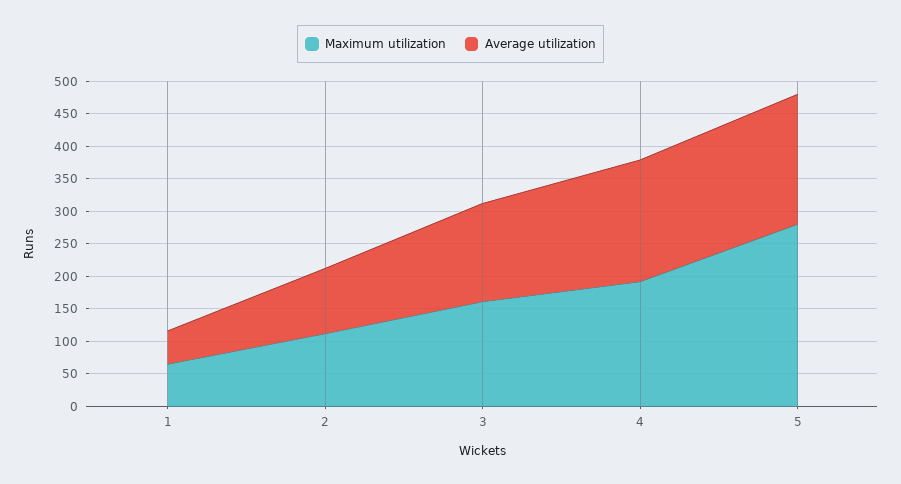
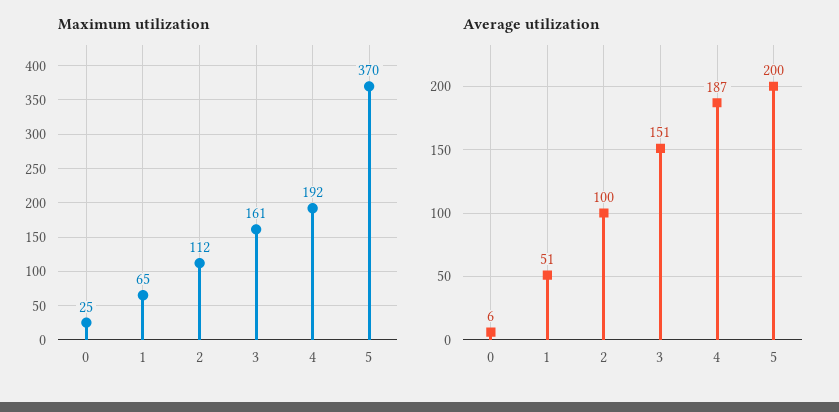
Maximum utilization, 5: 275 -> 370
Maximum utilization, 0: none -> 25
Average utilization, 0: none -> 6

